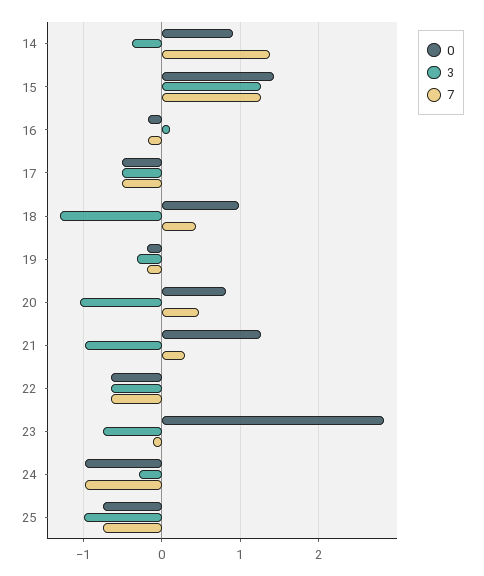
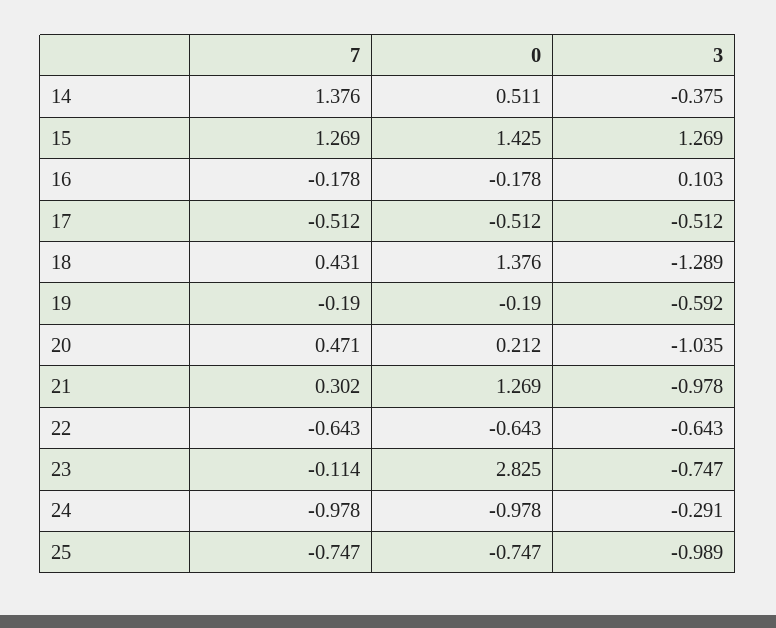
0, 14: 0.9 -> 0.511
0, 18: 1 -> 1.376
3, 19: -0.3 -> -0.592
0, 20: 0.8 -> 0.212

